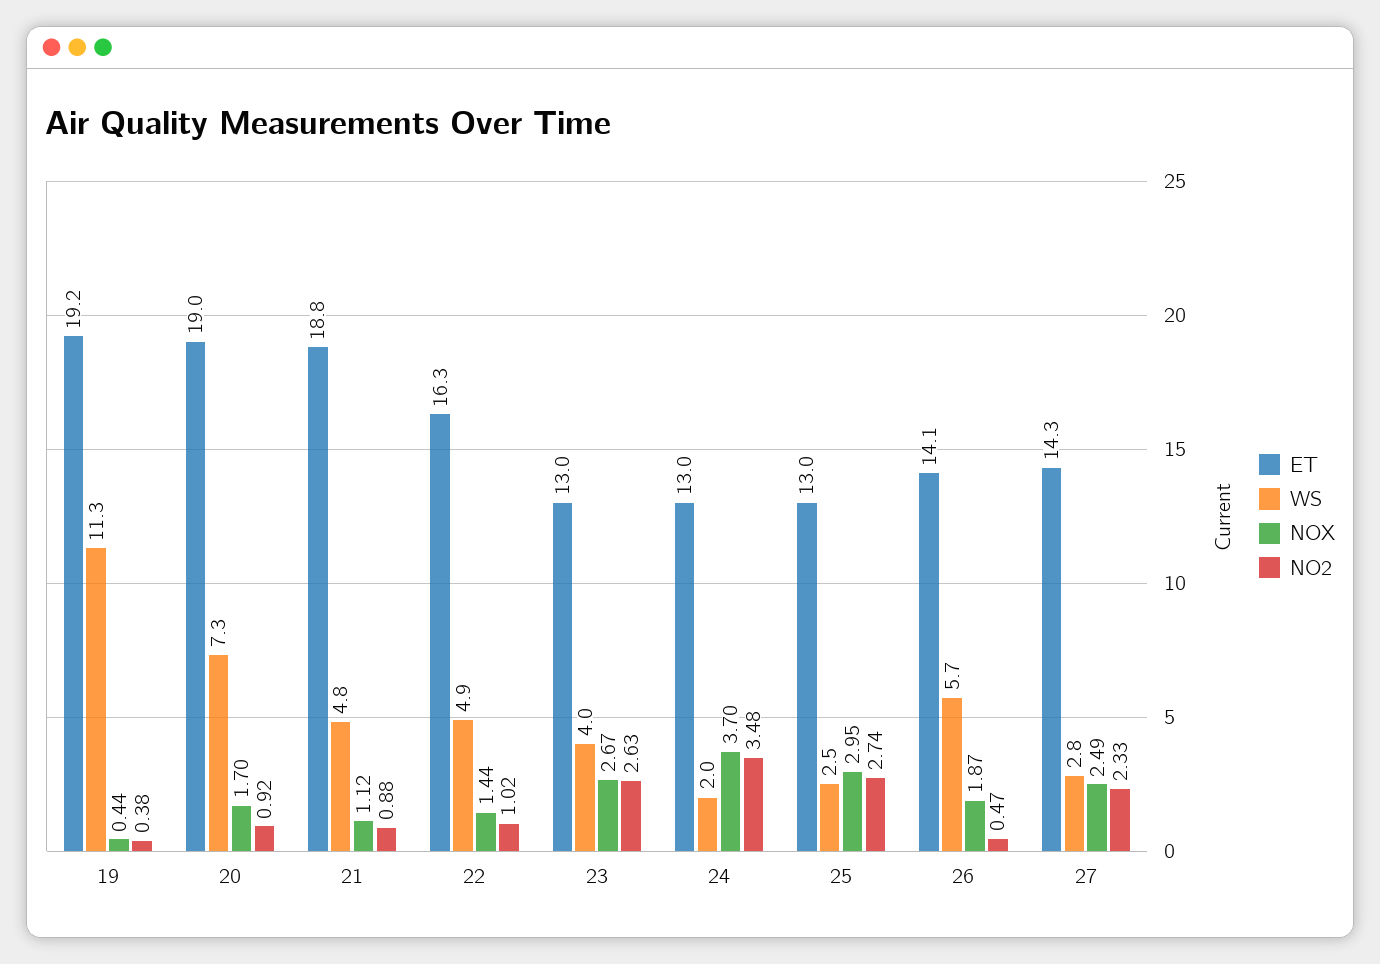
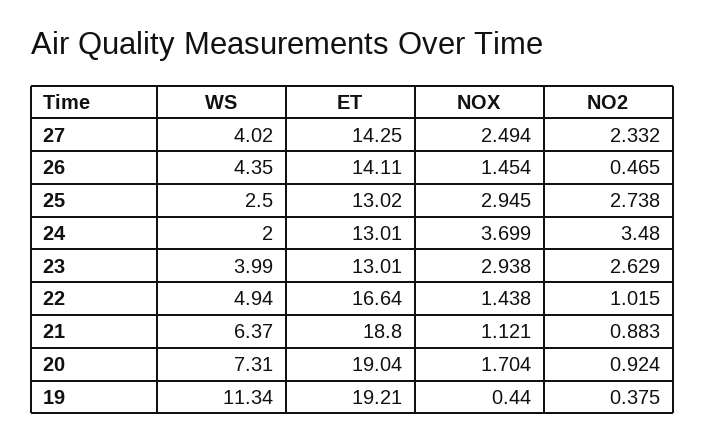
WS, 21: 4.8 -> 6.37
ET, 22: 16.3 -> 16.64
NOX, 23: 2.67 -> 2.938
WS, 26: 5.7 -> 4.35
NOX, 26: 1.87 -> 1.454
WS, 27: 2.8 -> 4.02

